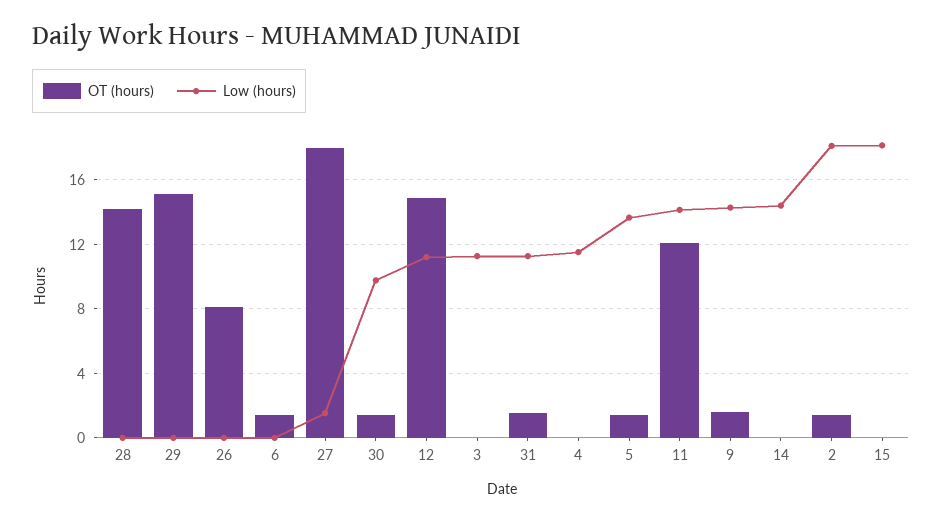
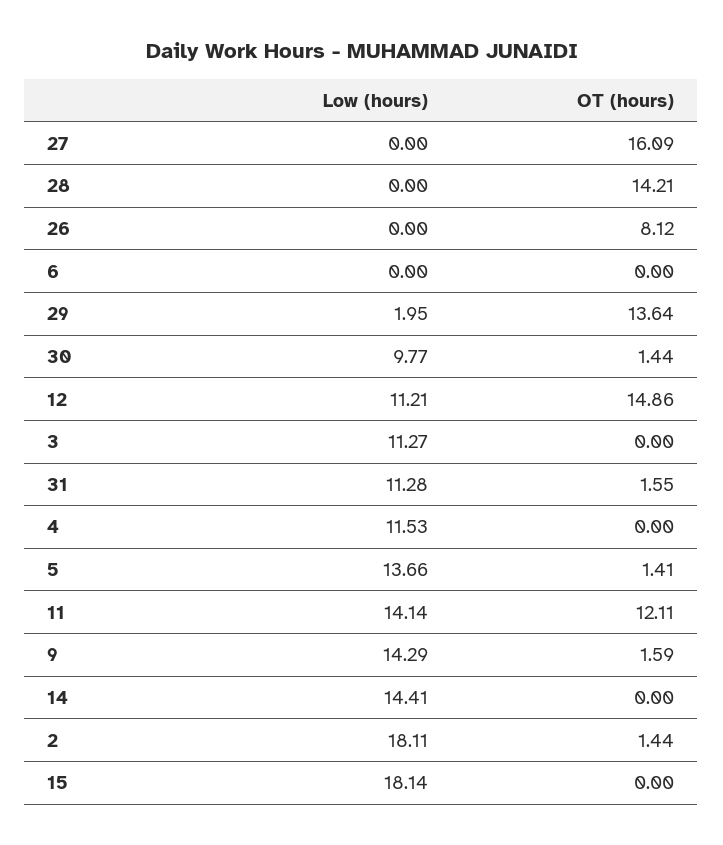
OT (hours), 29: 15 -> 13.64
Low (hours), 29: 0 -> 1.95
OT (hours), 6: 1.5 -> 0
OT (hours), 27: 18 -> 16.09
Low (hours), 27: 1.5 -> 0

